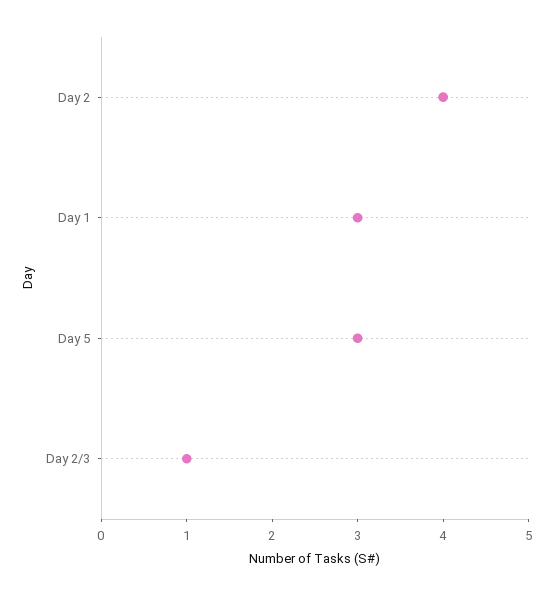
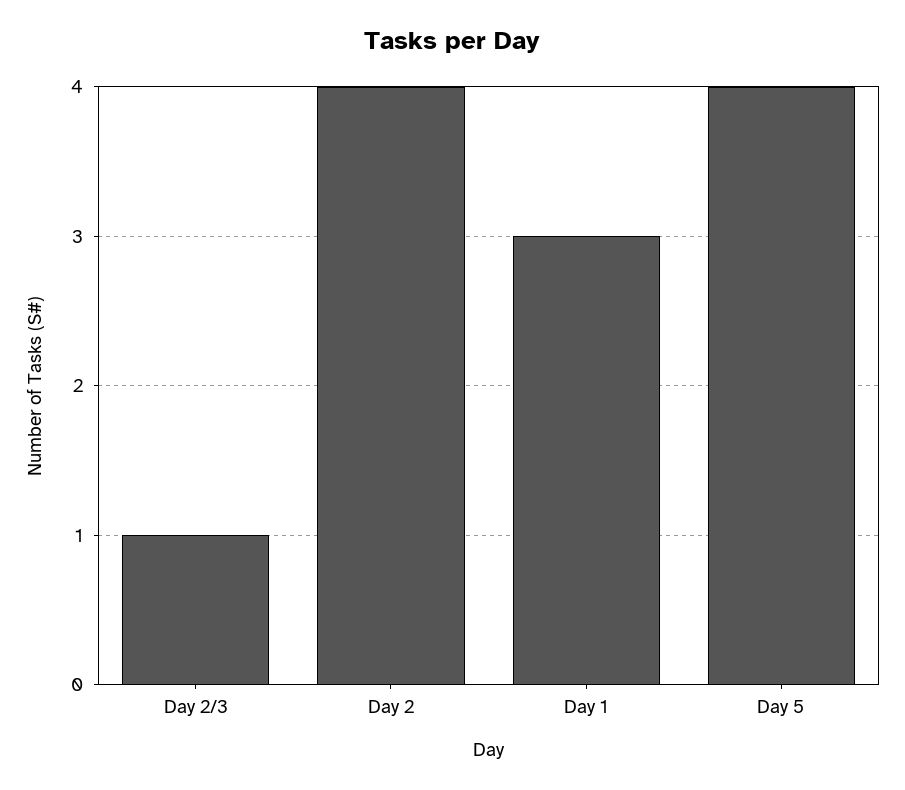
Day 5: 3 -> 4

